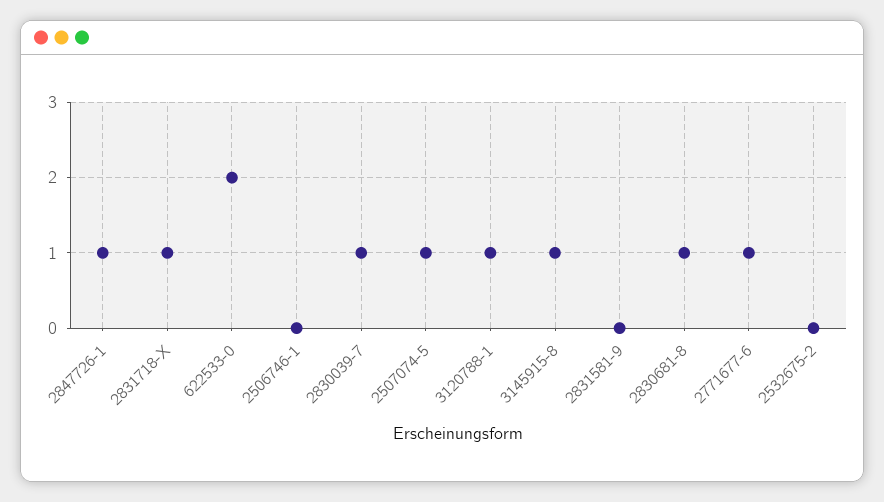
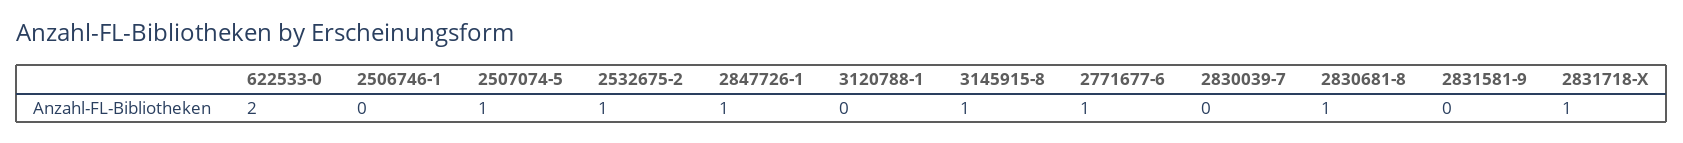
2830039-7: 1 -> 0
3120788-1: 1 -> 0
2532675-2: 0 -> 1

